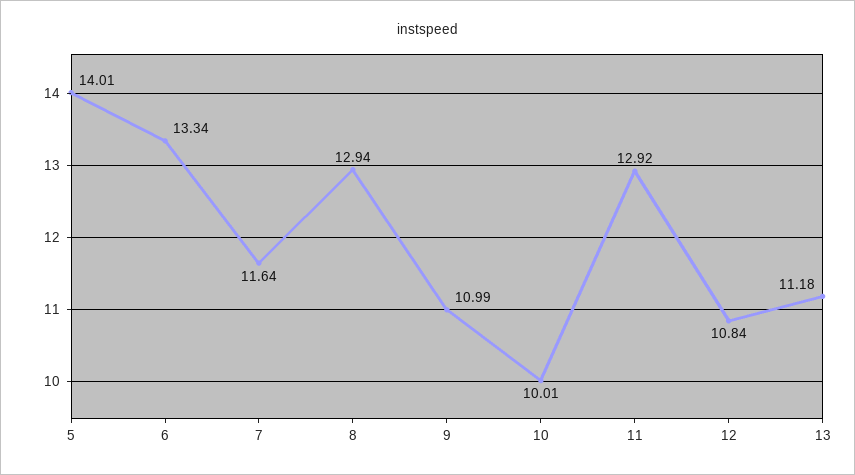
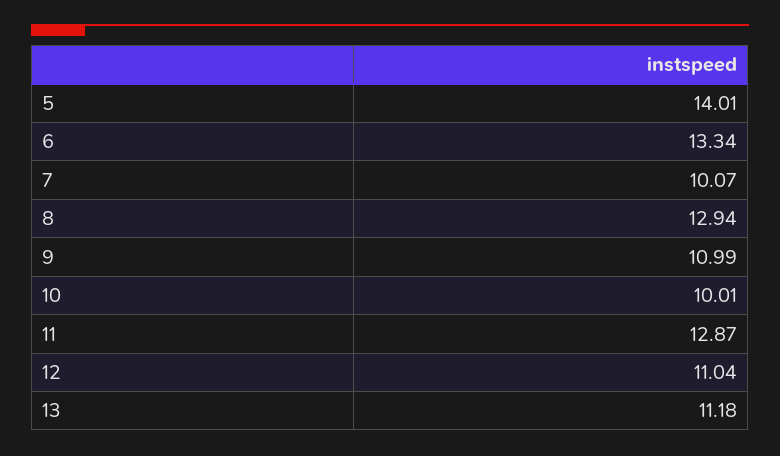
7: 11.64 -> 10.07
11: 12.92 -> 12.87
12: 10.84 -> 11.04

